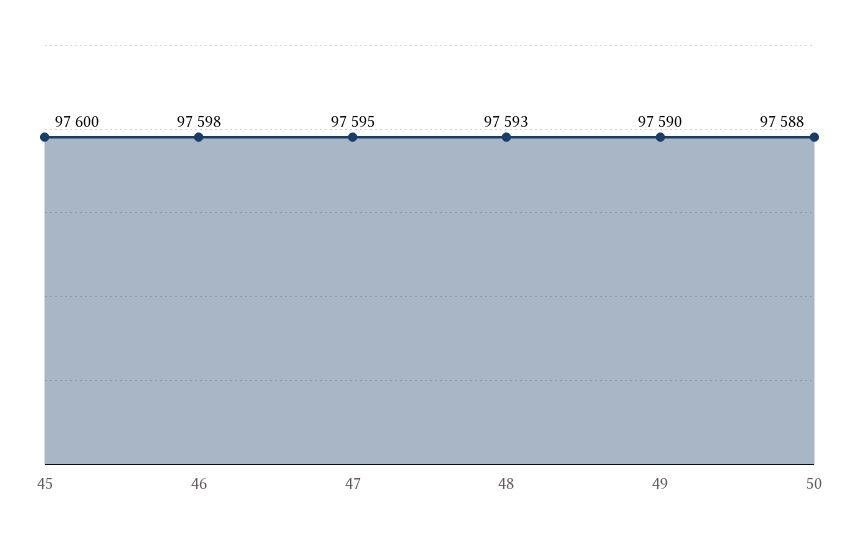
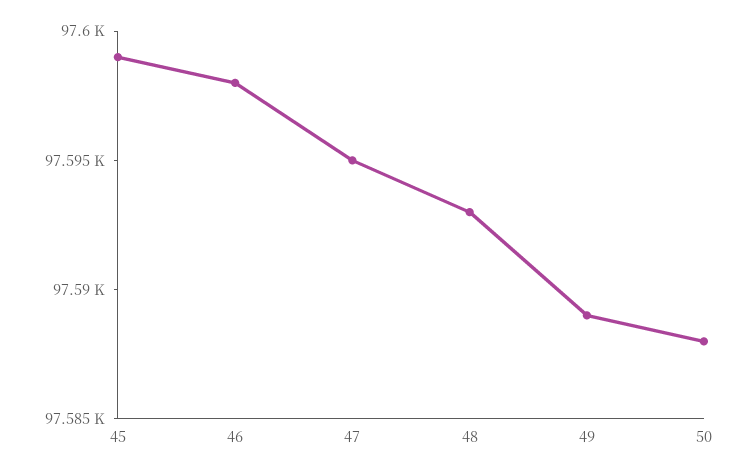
45: 97600 -> 97599
49: 97590 -> 97589

